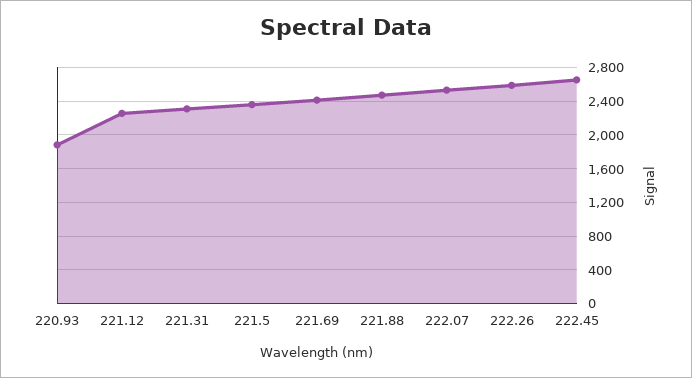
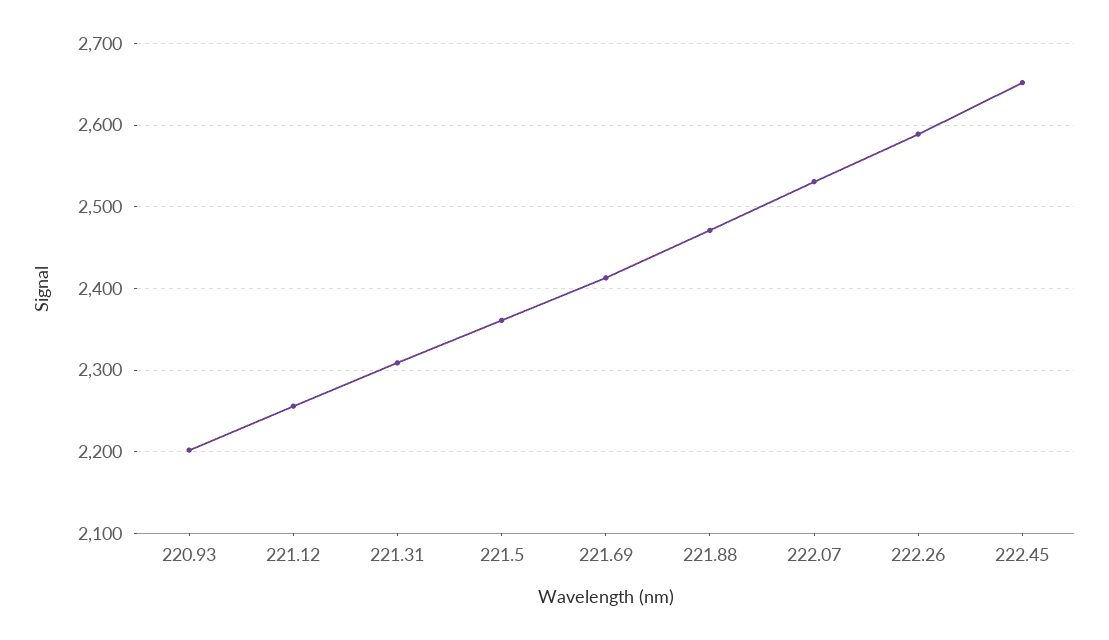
220.93: 1900 -> 2200

